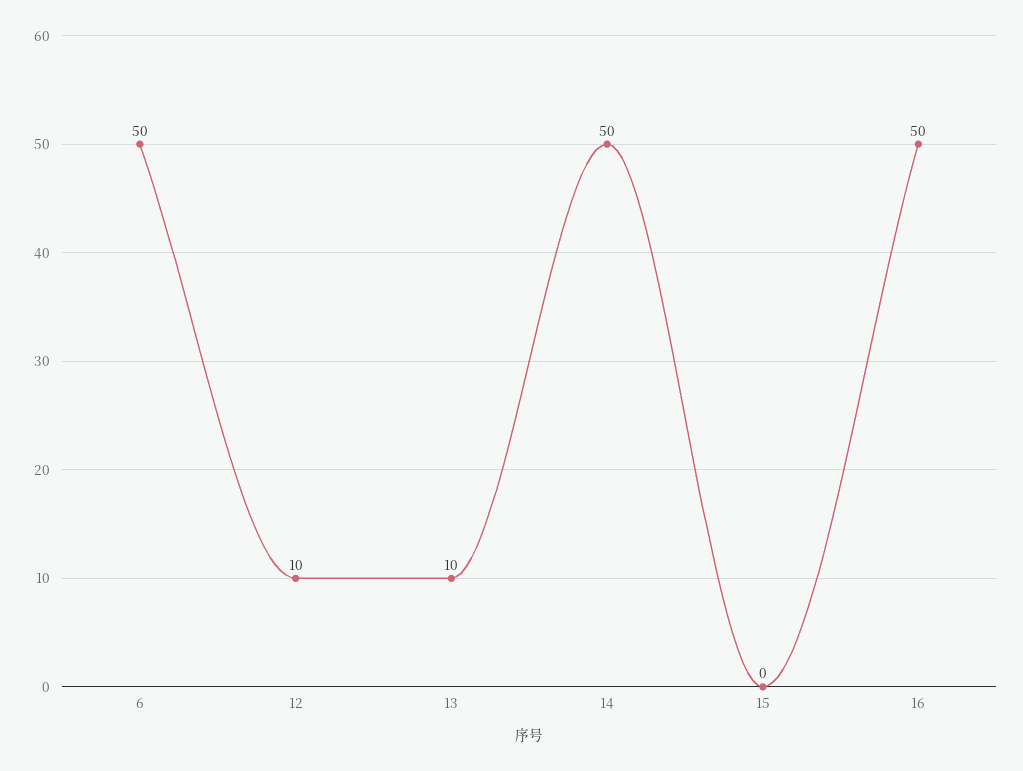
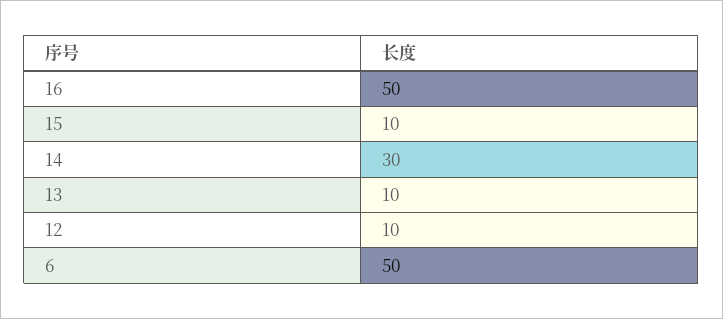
14: 50 -> 30
15: 0 -> 10

